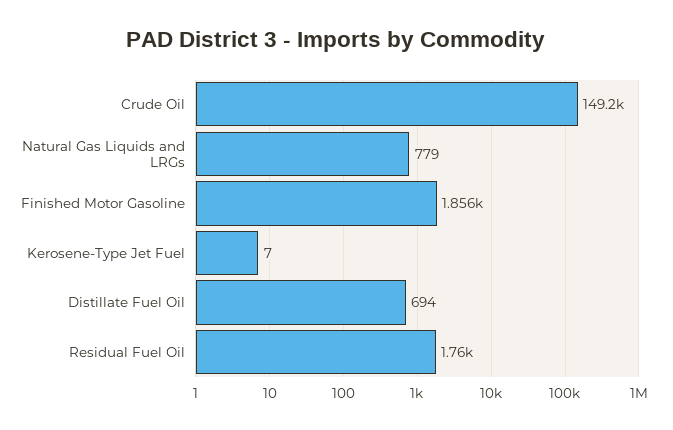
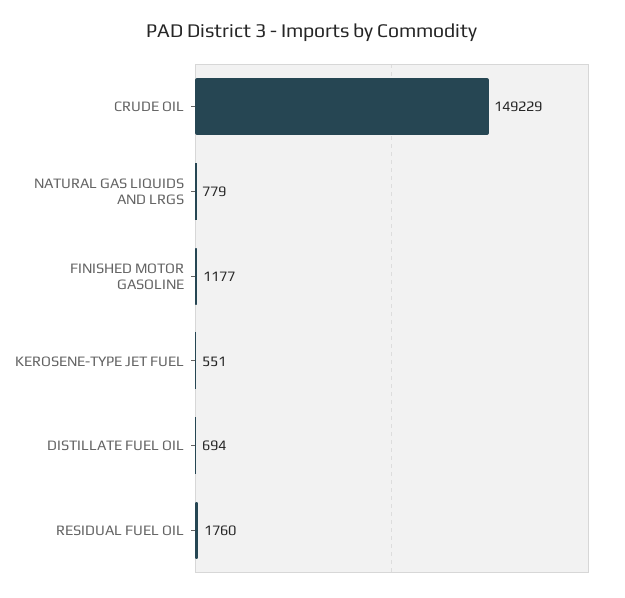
Finished Motor Gasoline: 1856 -> 1177
Kerosene-Type Jet Fuel: 7 -> 551

